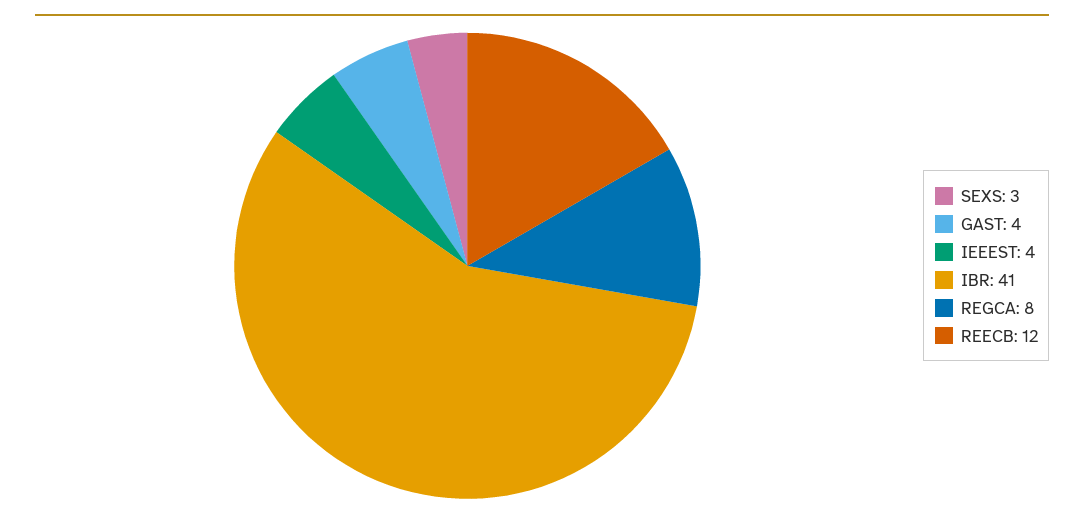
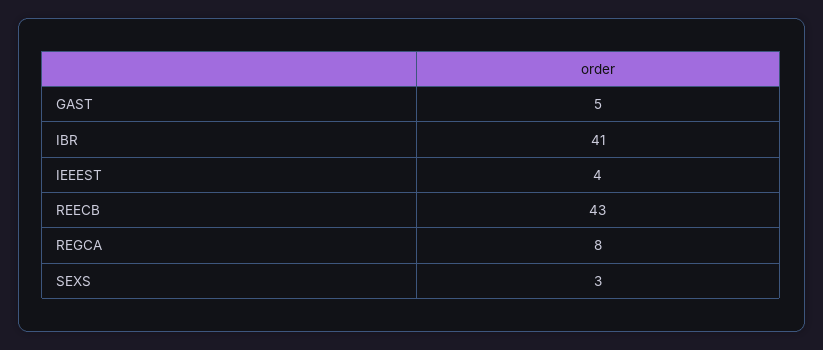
GAST: 4 -> 5
REECB: 12 -> 43

